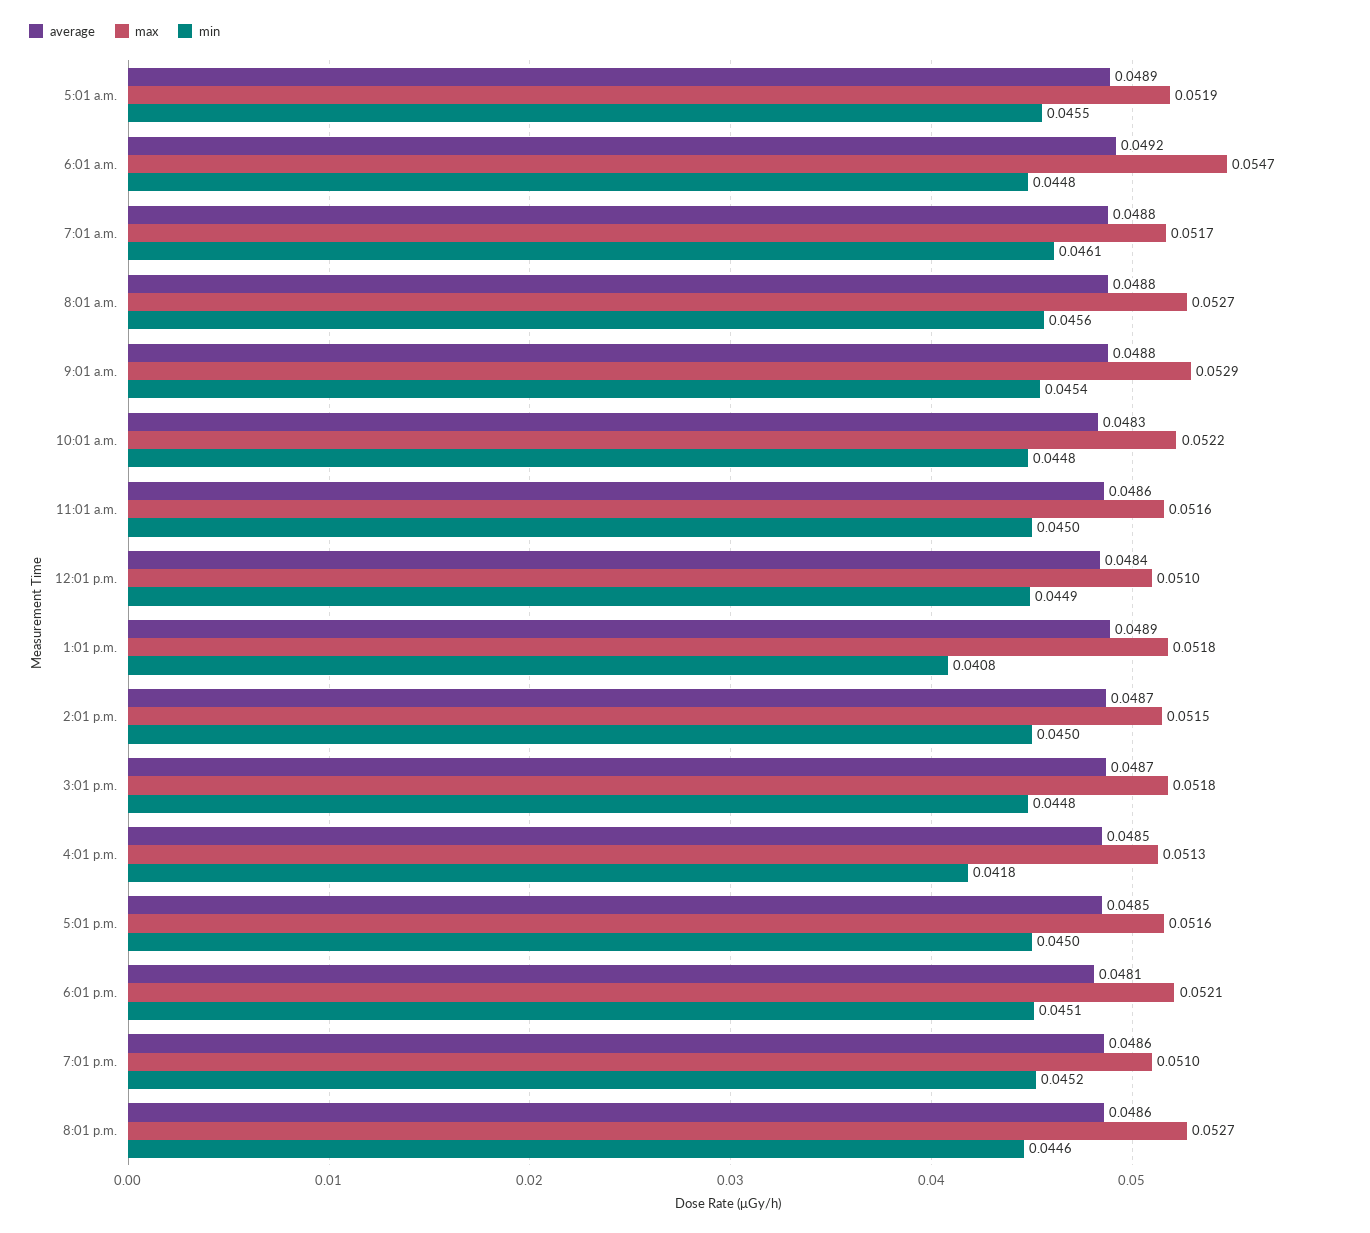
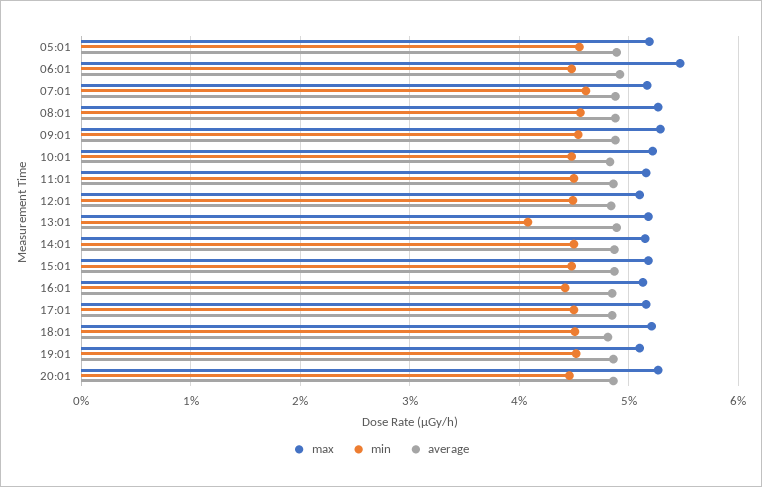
min, 4:01 p.m.: 0.0418 -> 0.044

